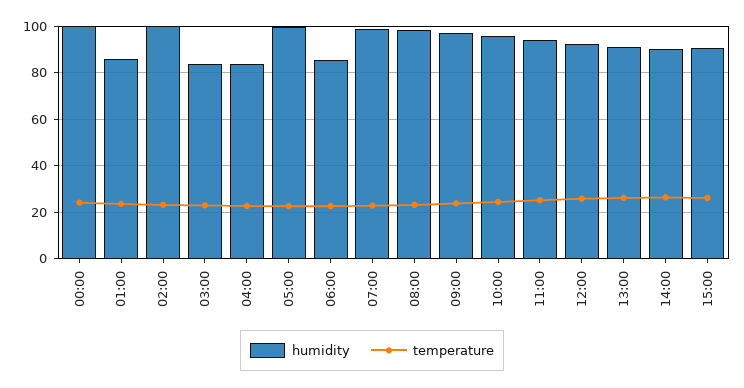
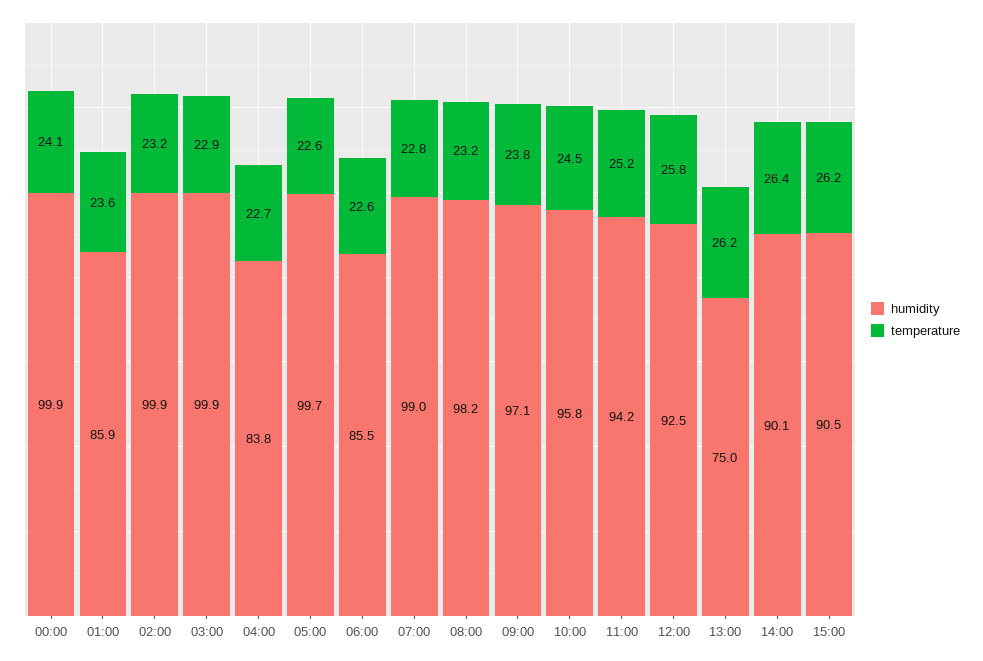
humidity, 03:00: 85 -> 99.9
humidity, 13:00: 90 -> 75

